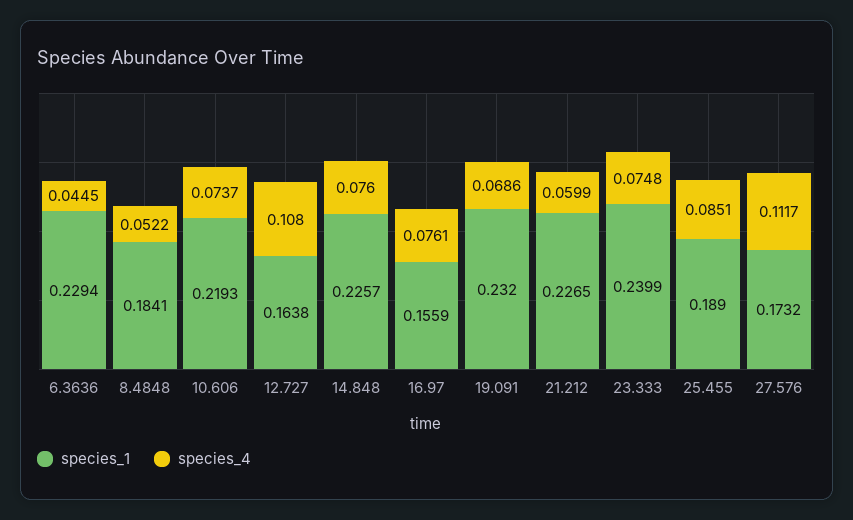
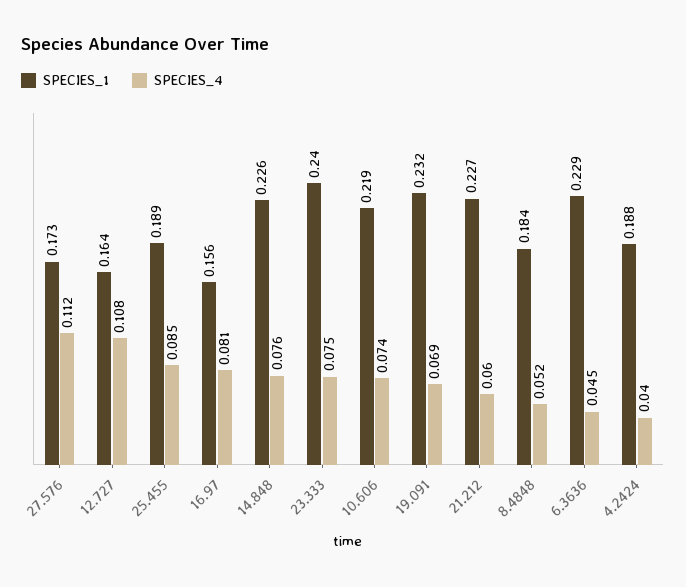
species_4, 16.97: 0.0761 -> 0.081
species_1, 4.2424: none -> 0.188
species_4, 4.2424: none -> 0.04

